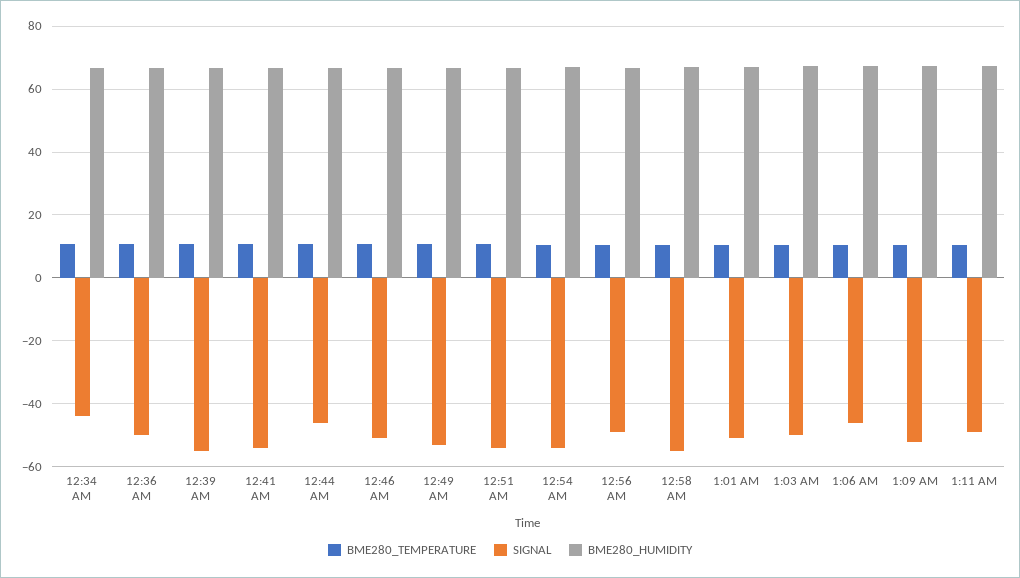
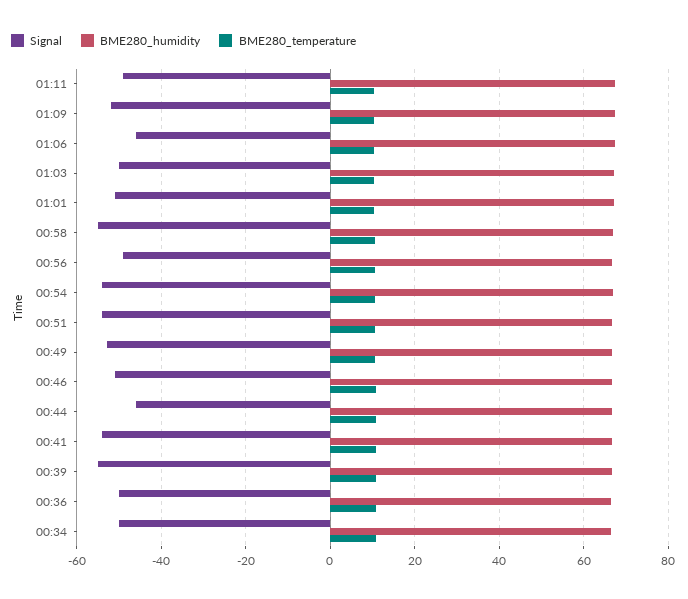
SIGNAL, 12:34 AM: -44 -> -50

